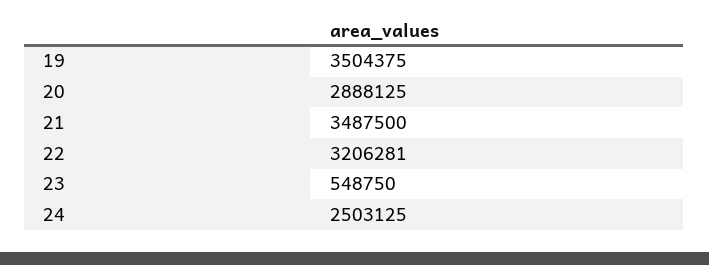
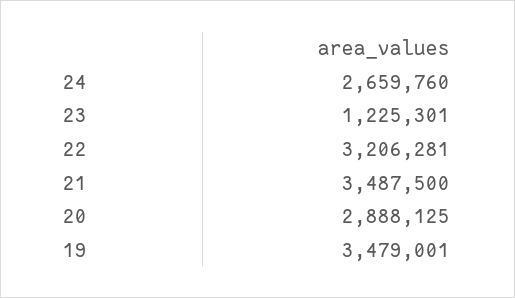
19: 3504375 -> 3479001
23: 548750 -> 1225301
24: 2503125 -> 2659760

